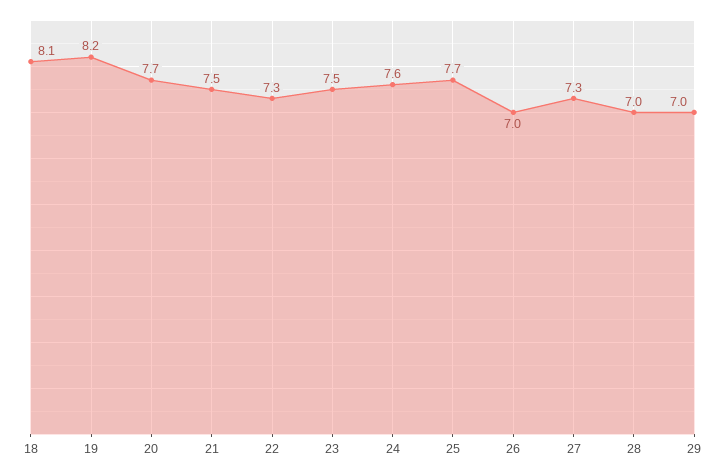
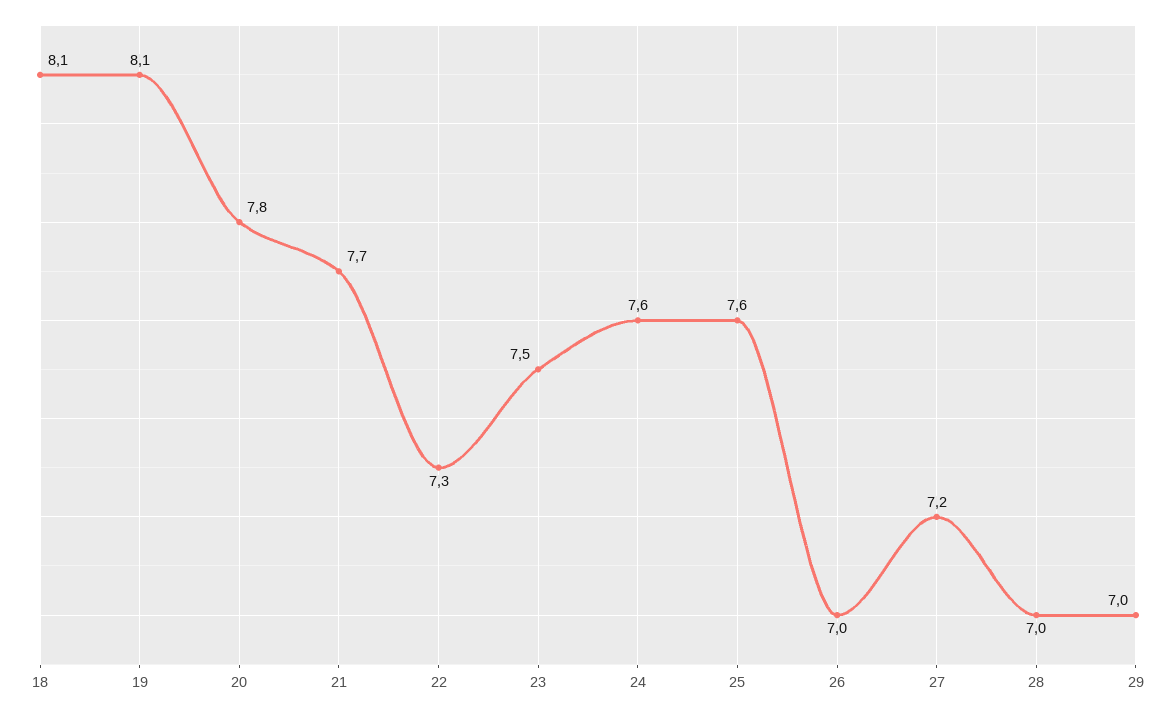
19: 8.2 -> 8.1
20: 7.7 -> 7.8
21: 7.5 -> 7.7
25: 7.7 -> 7.6
27: 7.3 -> 7.2

